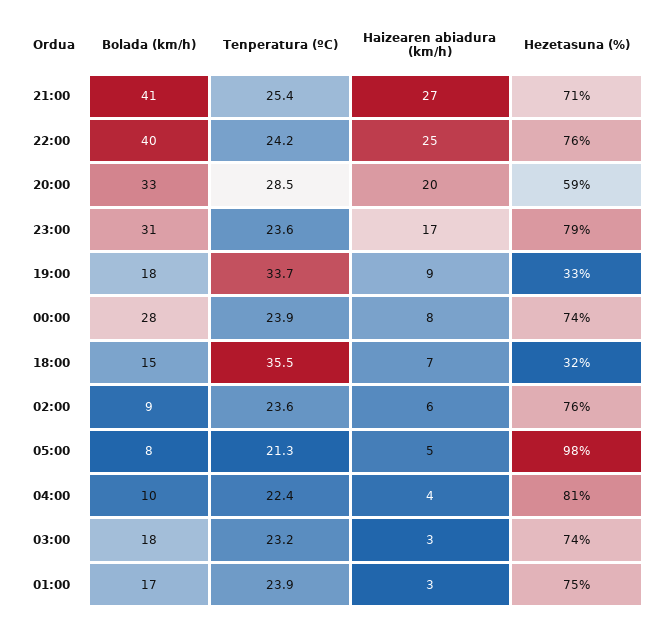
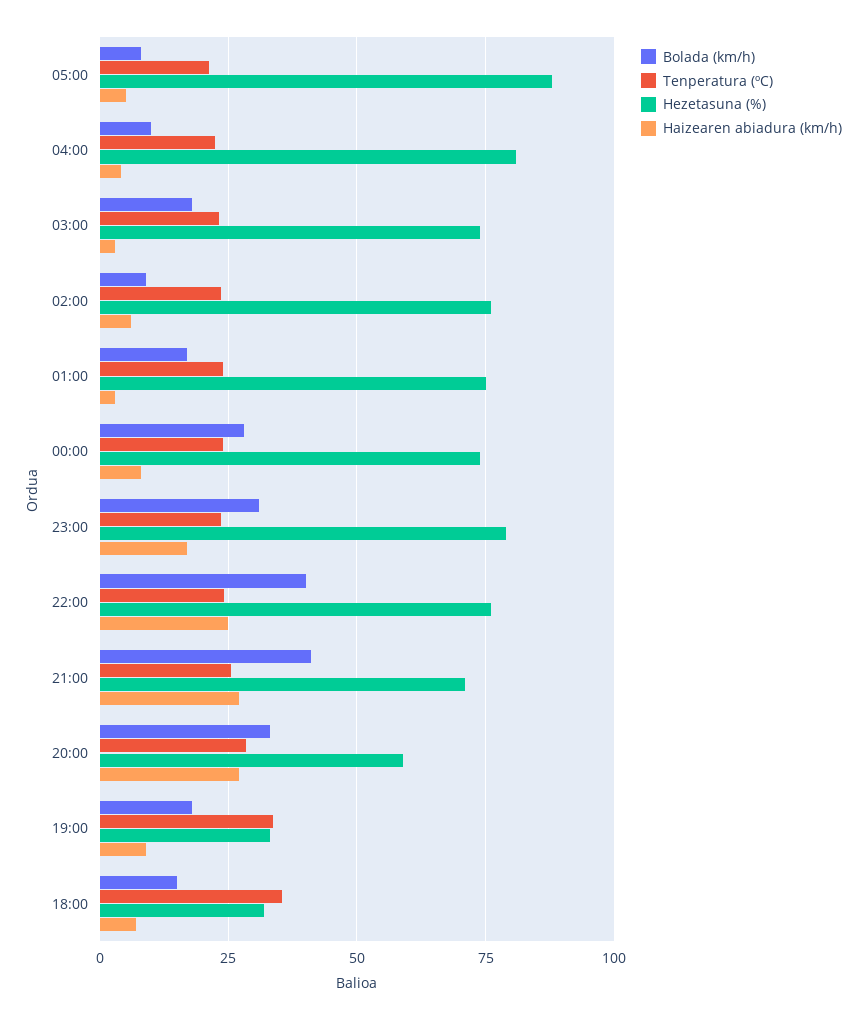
Haizearen abiadura (km/h), 20:00: 20 -> 27.5
Hezetasuna (%), 05:00: 98 -> 87.5

